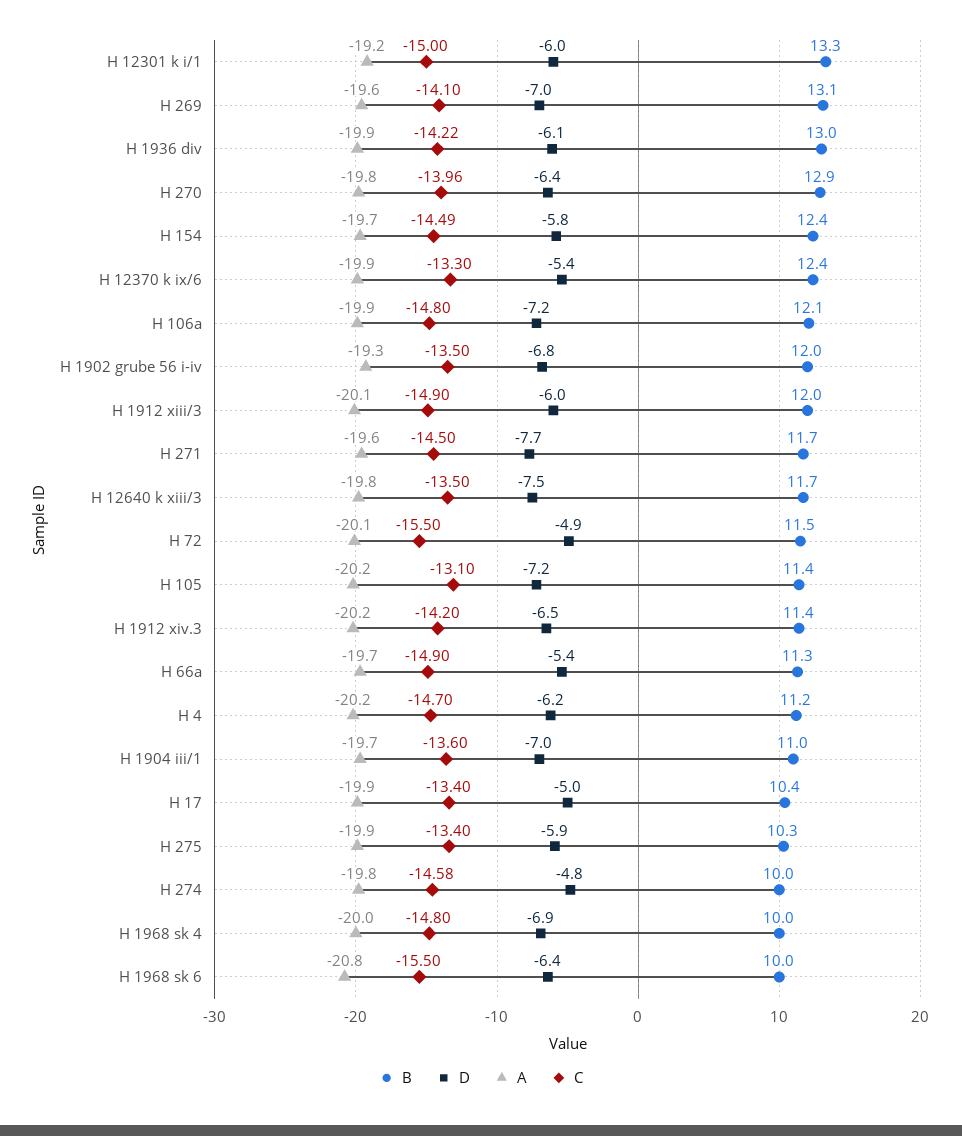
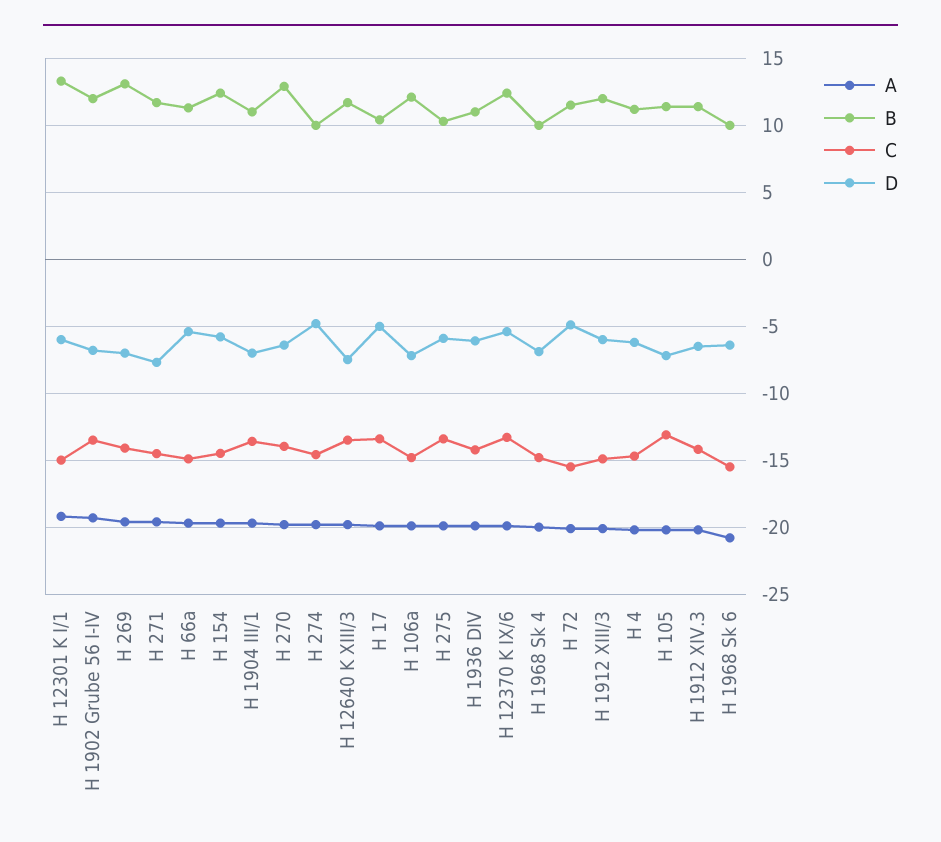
B, H 1936 div: 13 -> 11

